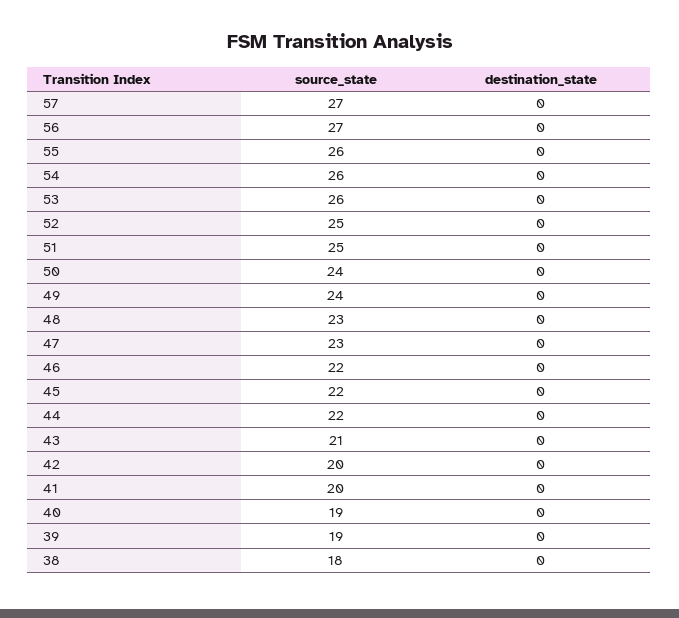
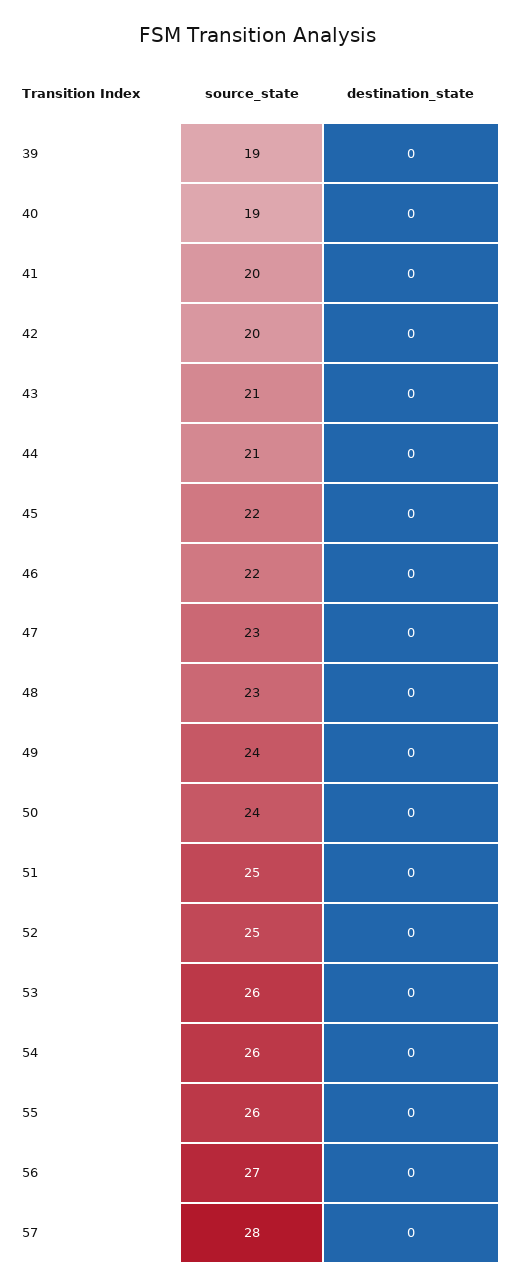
source_state, 57: 27 -> 28
source_state, 44: 22 -> 21
source_state, 38: 18 -> none
destination_state, 38: 0 -> none

